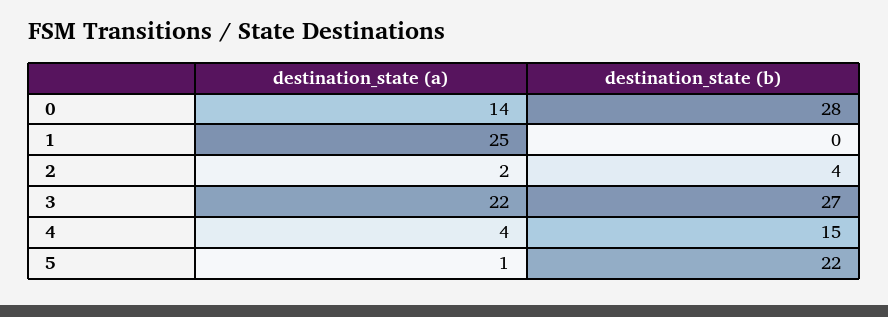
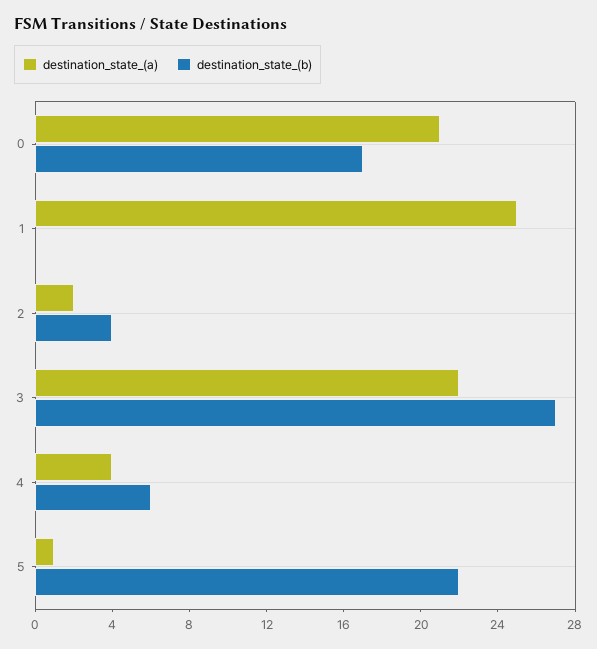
destination_state (a), 0: 14 -> 21
destination_state (b), 0: 28 -> 17
destination_state (b), 4: 15 -> 6

